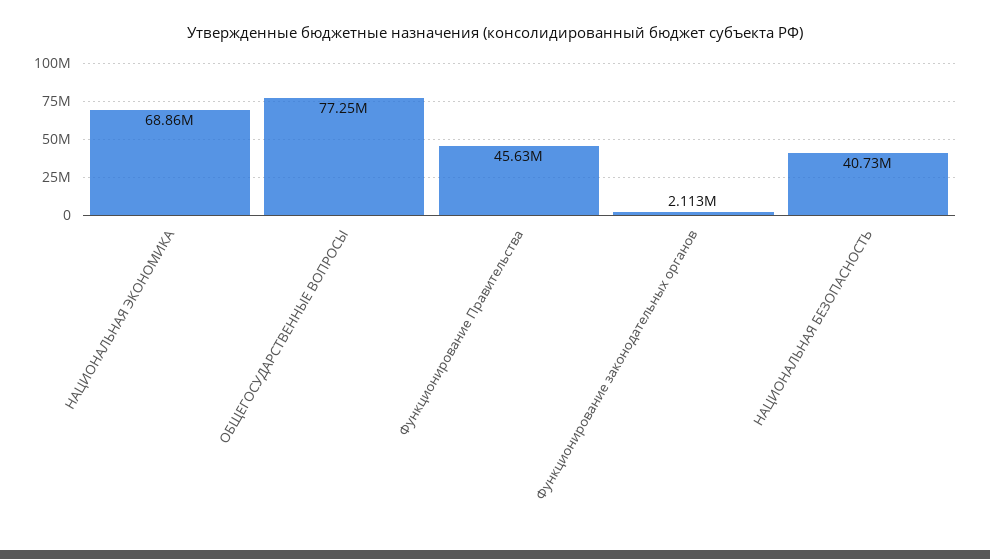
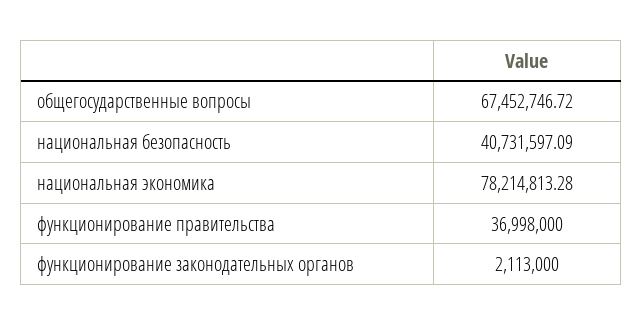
НАЦИОНАЛЬНАЯ ЭКОНОМИКА: 68860000 -> 78214813.28
ОБЩЕГОСУДАРСТВЕННЫЕ ВОПРОСЫ: 77250000 -> 67452746.72
Функционирование Правительства: 45630000 -> 36998000

